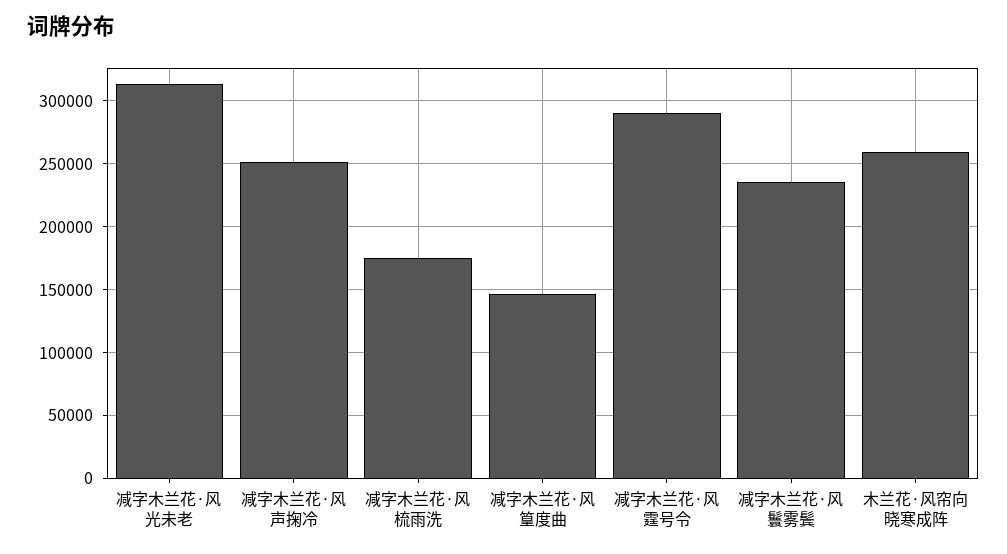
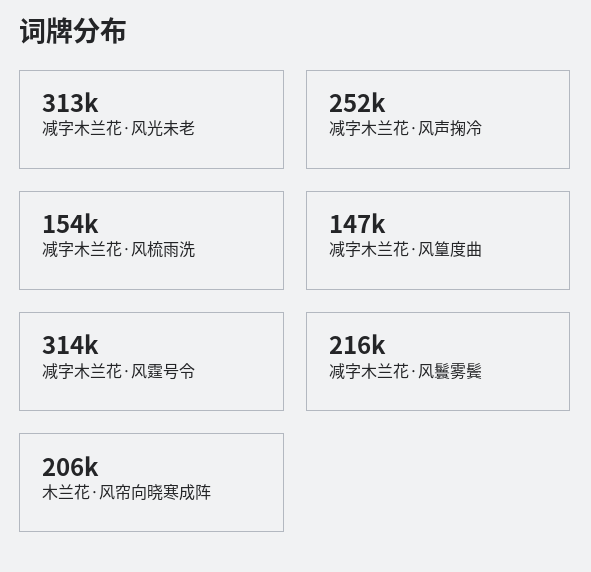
减字木兰花·风梳雨洗: 175000 -> 154000
减字木兰花·风霆号令: 290000 -> 314000
减字木兰花·风鬟雾鬓: 235000 -> 216000
木兰花·风帘向晓寒成阵: 260000 -> 206000

